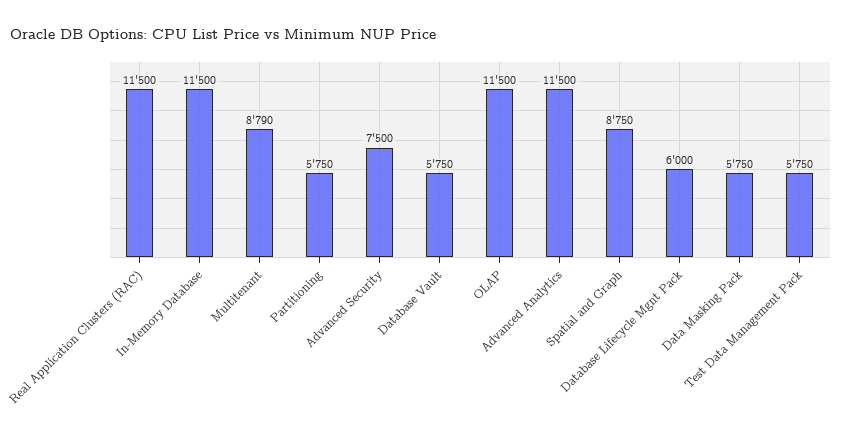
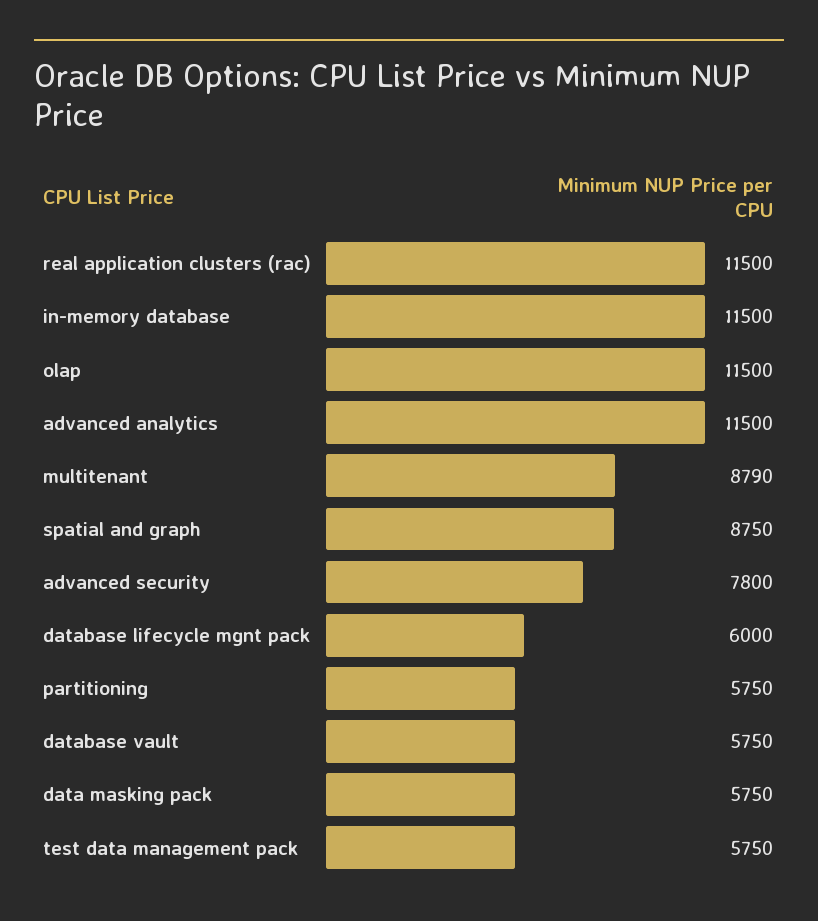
Advanced Security: 7500 -> 7800

